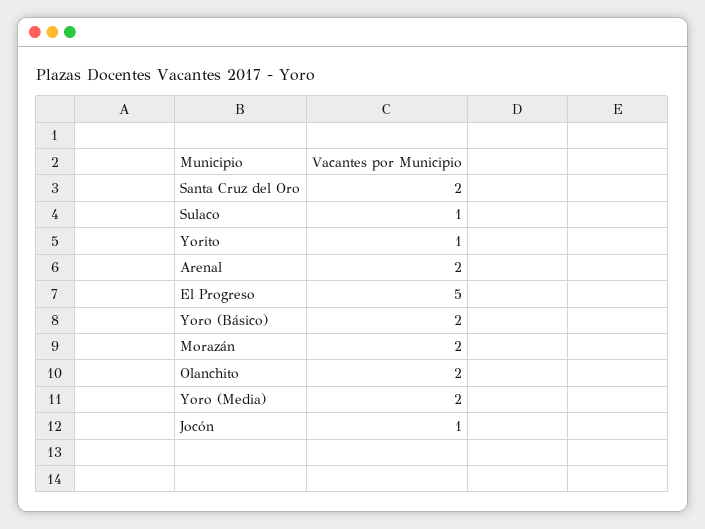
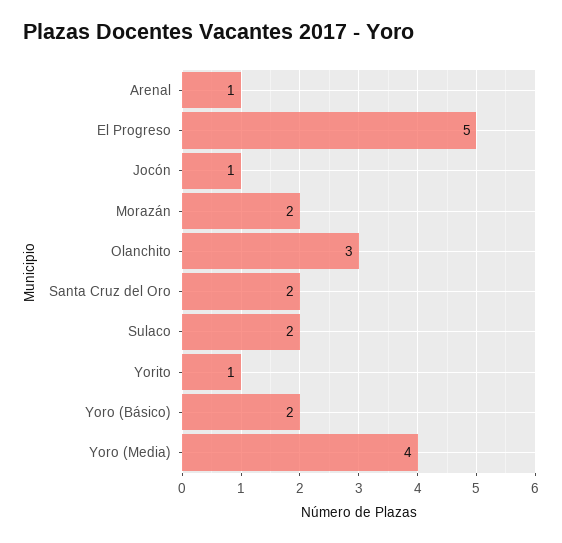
Sulaco: 1 -> 2
Arenal: 2 -> 1
Olanchito: 2 -> 3
Yoro (Media): 2 -> 4

